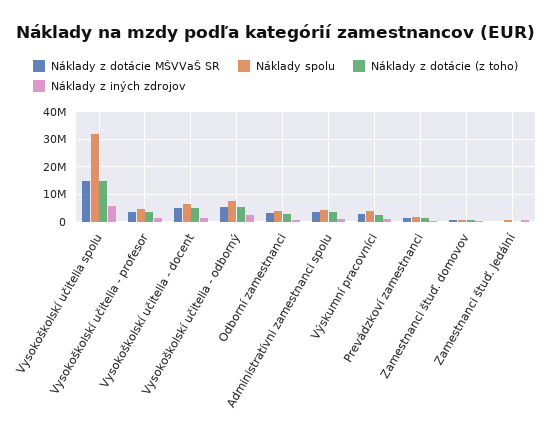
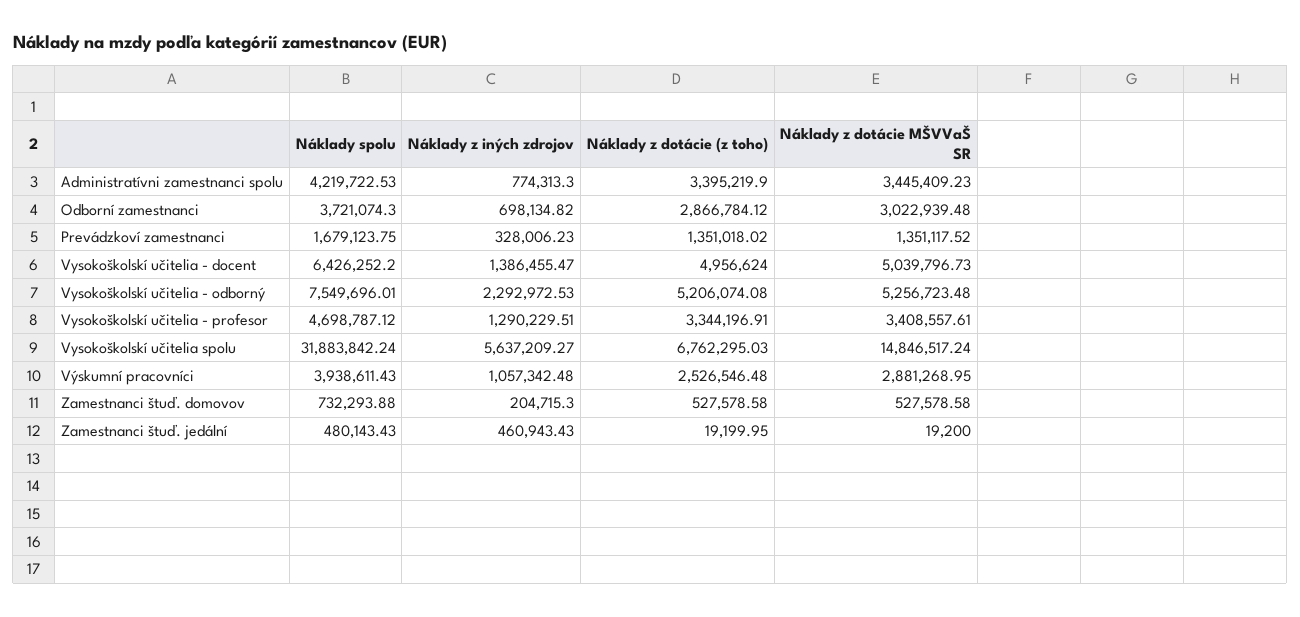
Náklady z dotácie (z toho), Vysokoškolskí učitelia spolu: 15000000 -> 6762295.03

